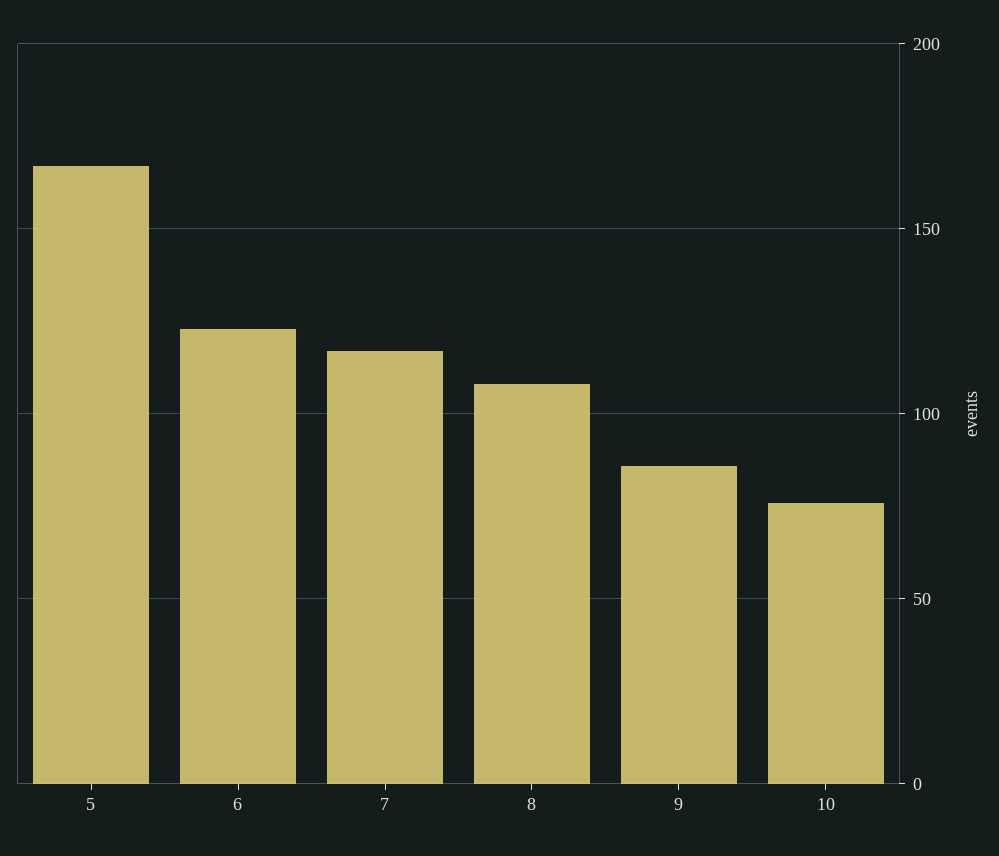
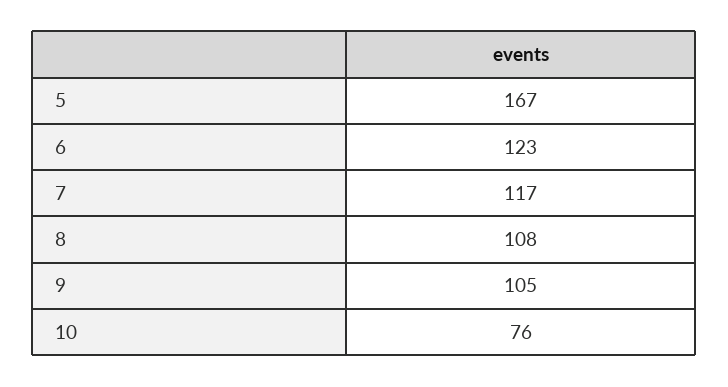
9: 85 -> 105

